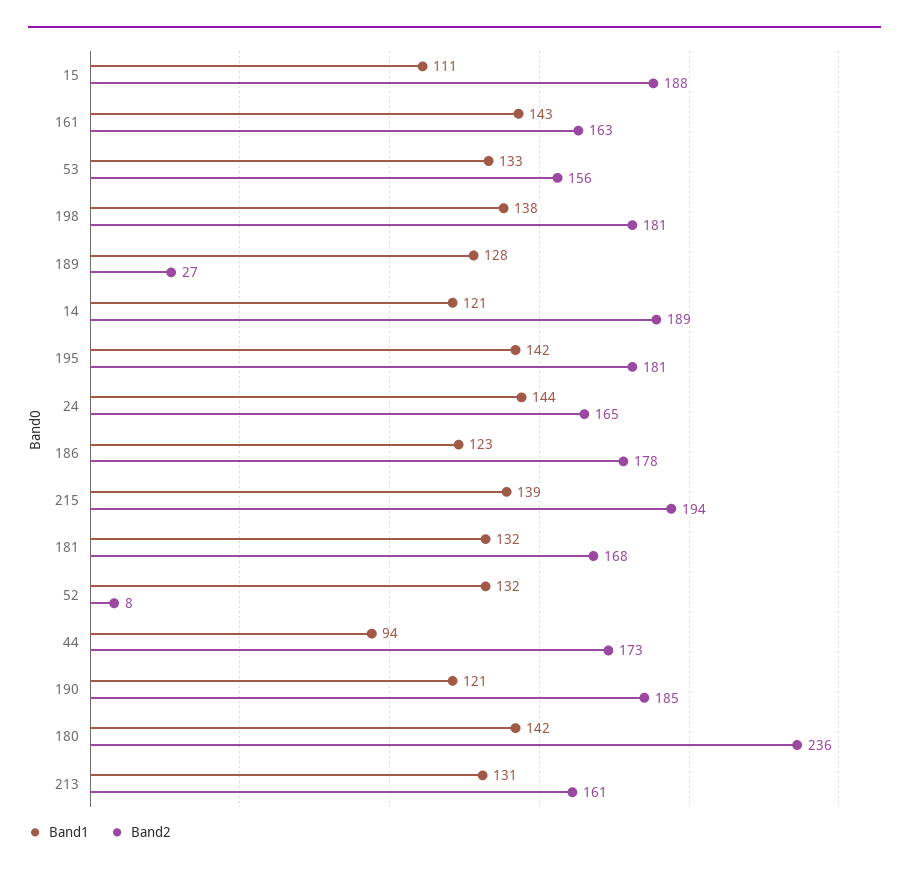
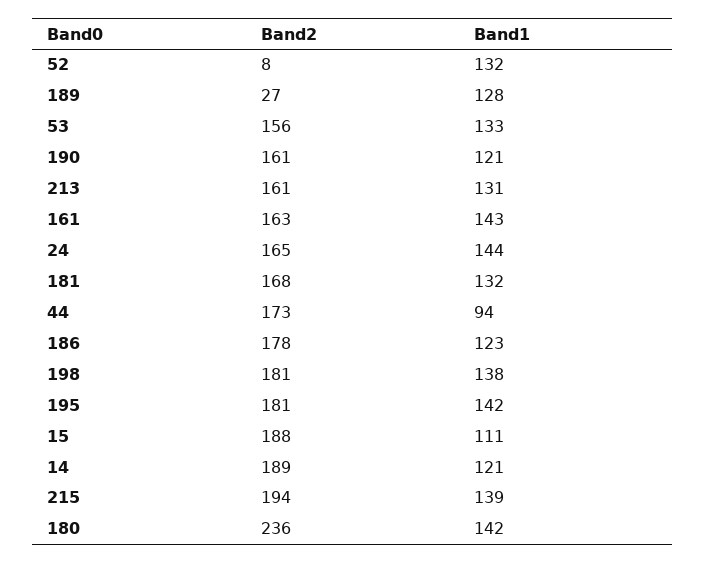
Band2, 190: 185 -> 161

